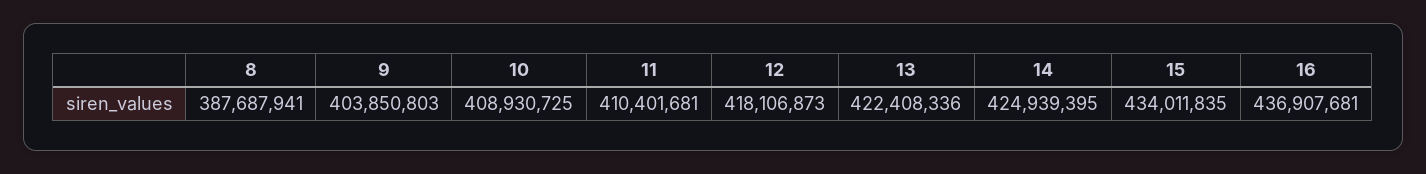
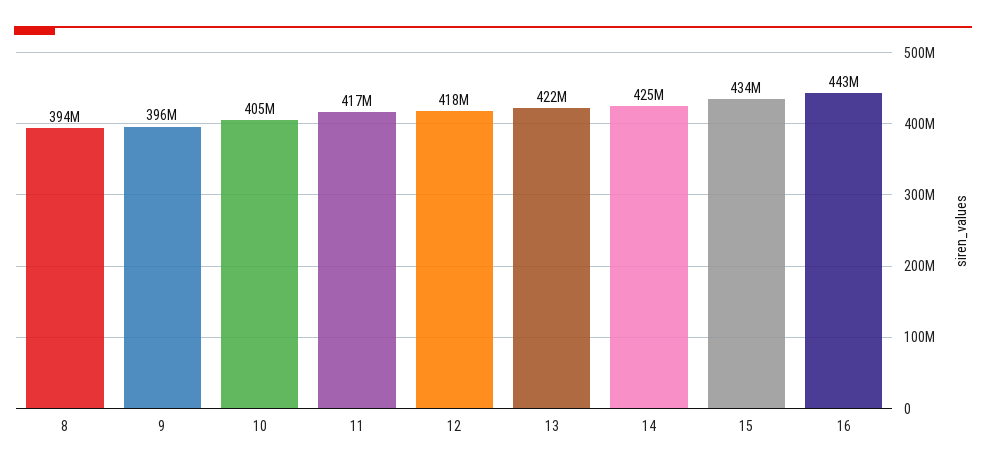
8: 387687941 -> 394000000
9: 403850803 -> 396000000
10: 408930725 -> 405000000
11: 410401681 -> 417000000
16: 436907681 -> 443000000

